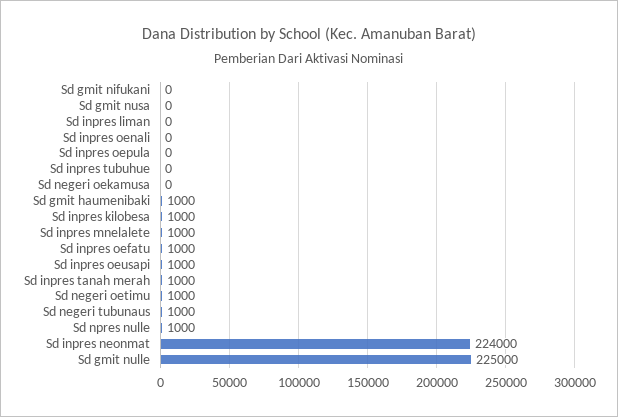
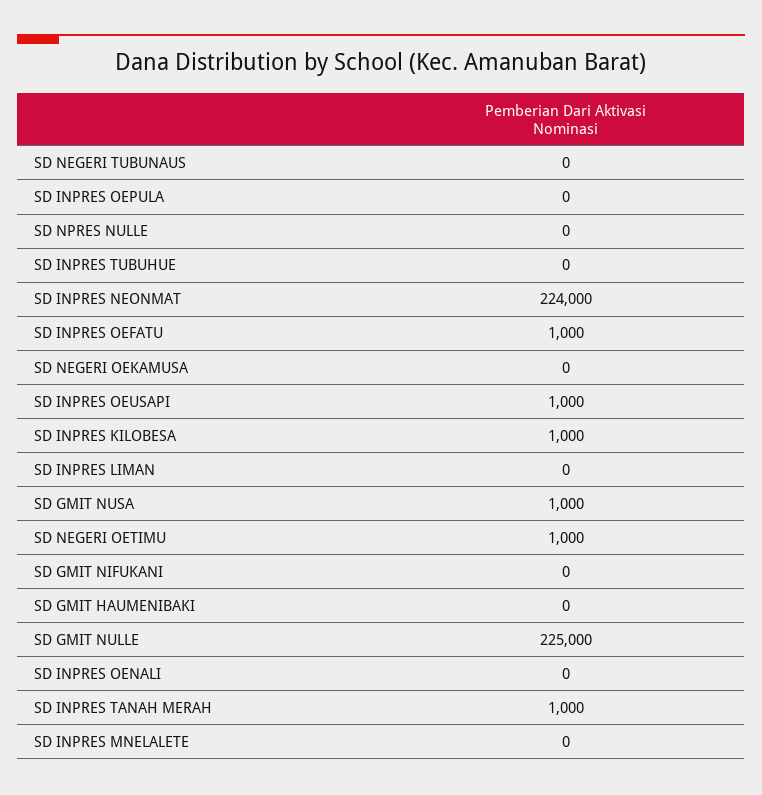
Sd gmit nusa: 0 -> 1000
Sd gmit haumenibaki: 1000 -> 0
Sd inpres mnelalete: 1000 -> 0
Sd negeri tubunaus: 1000 -> 0
Sd npres nulle: 1000 -> 0

